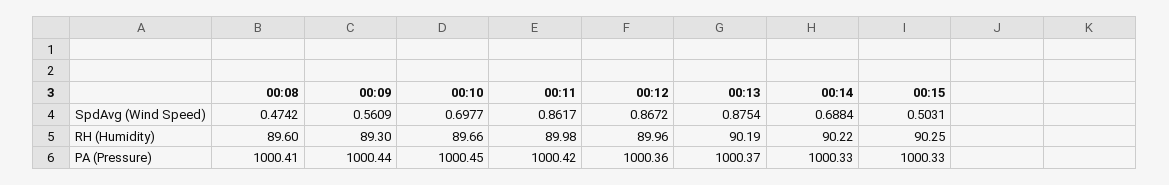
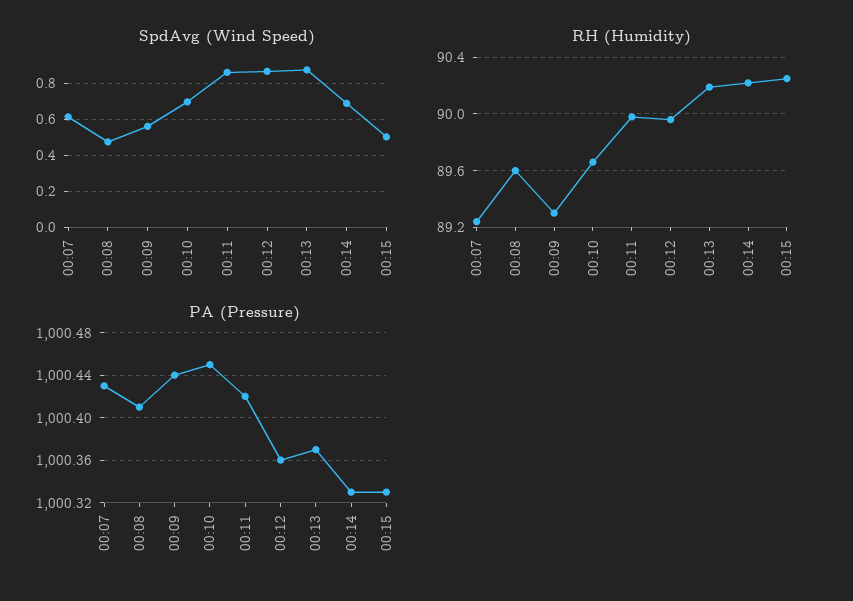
SpdAvg (Wind Speed), 00:07: none -> 0.6
RH (Humidity), 00:07: none -> 89.25
PA (Pressure), 00:07: none -> 1000.43

